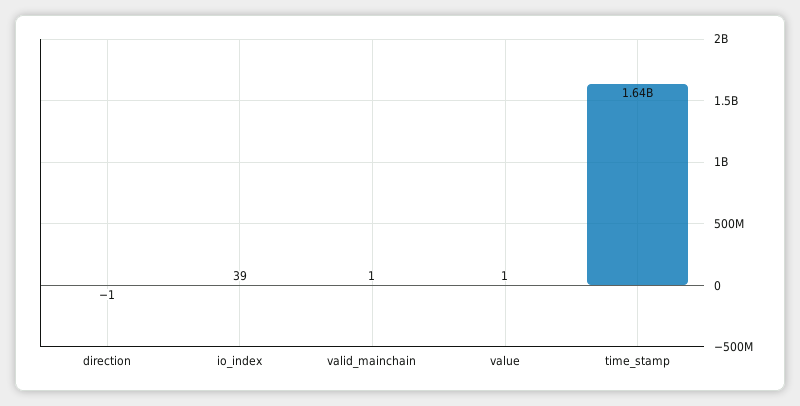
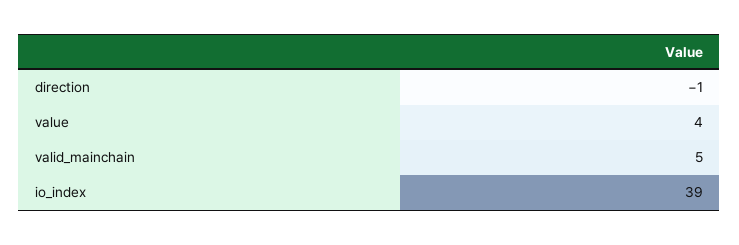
valid_mainchain: 1 -> 5
value: 1 -> 4
time_stamp: 1640000000 -> none

